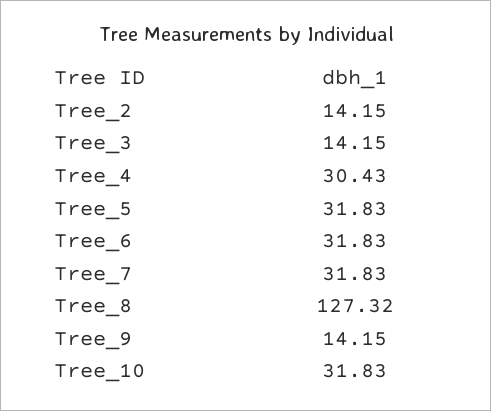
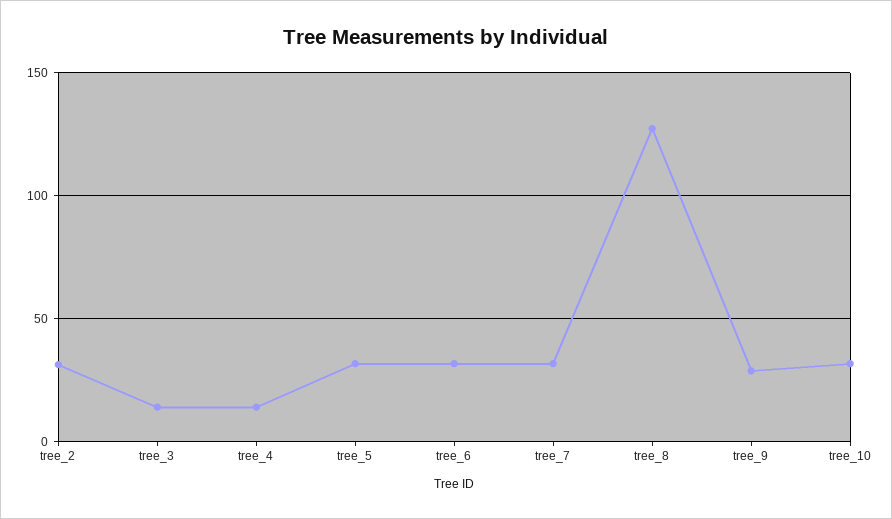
Tree_2: 14.15 -> 30
Tree_4: 30.43 -> 15
Tree_9: 14.15 -> 30

